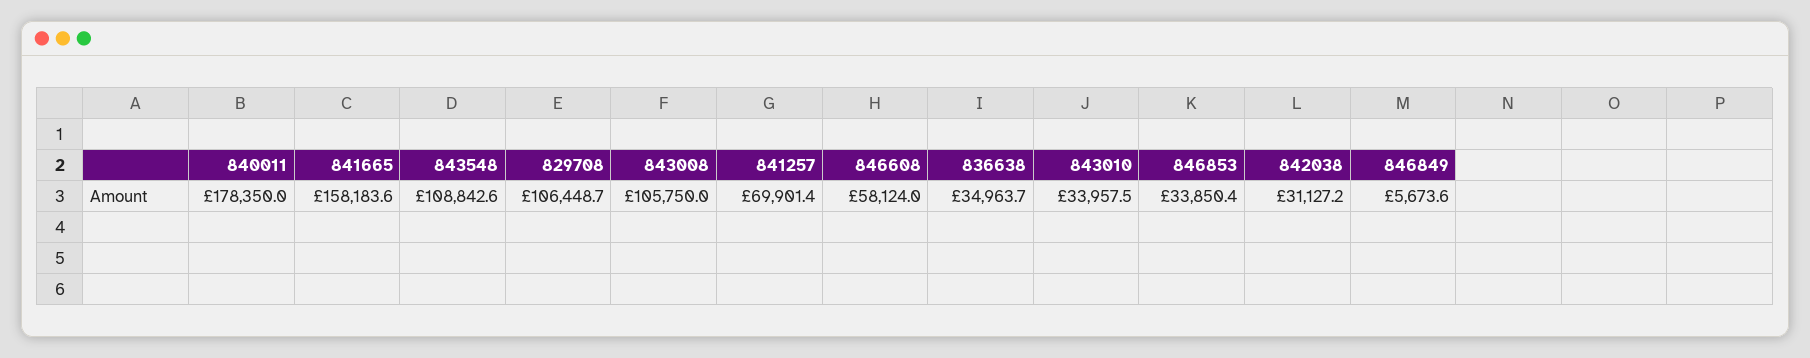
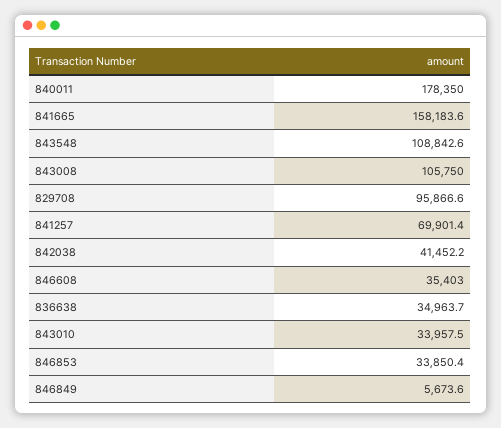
829708: 106448.7 -> 95866.6
846608: 58124 -> 35403
842038: 31127.2 -> 41452.2

